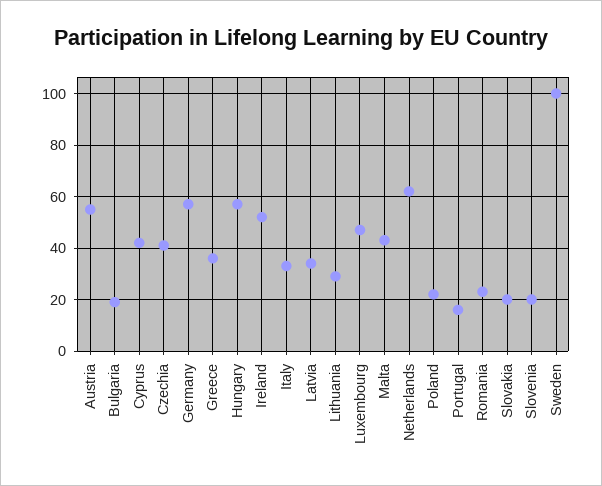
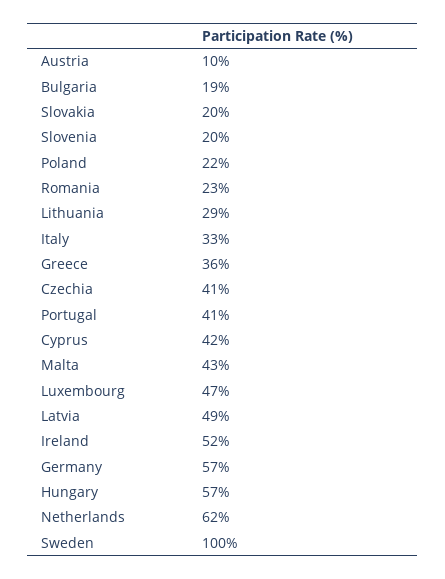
Austria: 55 -> 10
Latvia: 35 -> 49
Portugal: 15 -> 41

